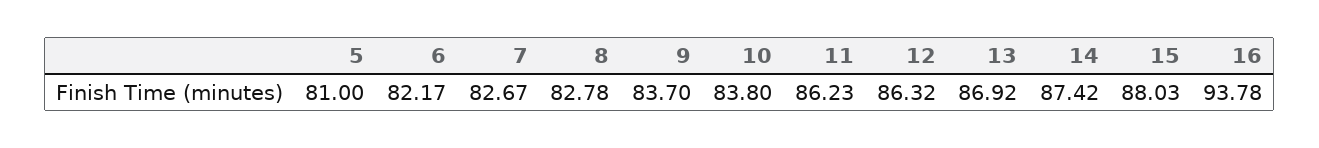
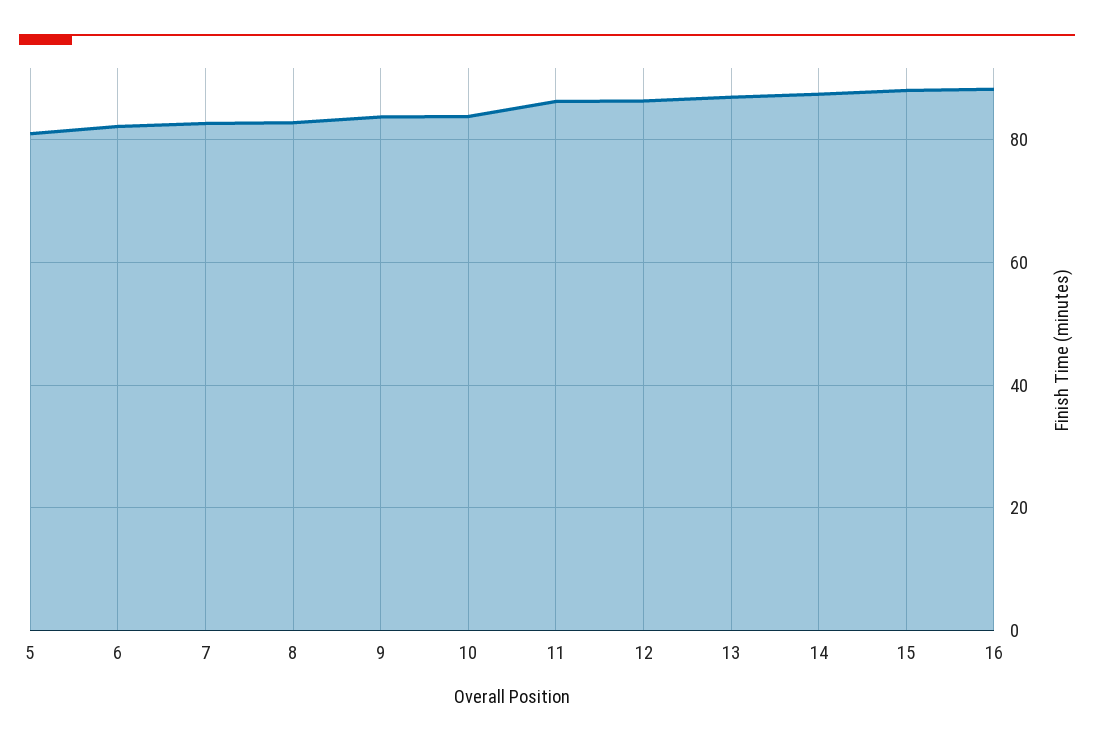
16: 93.78 -> 88

